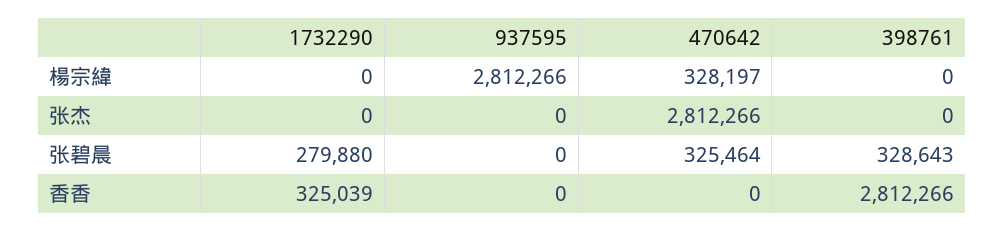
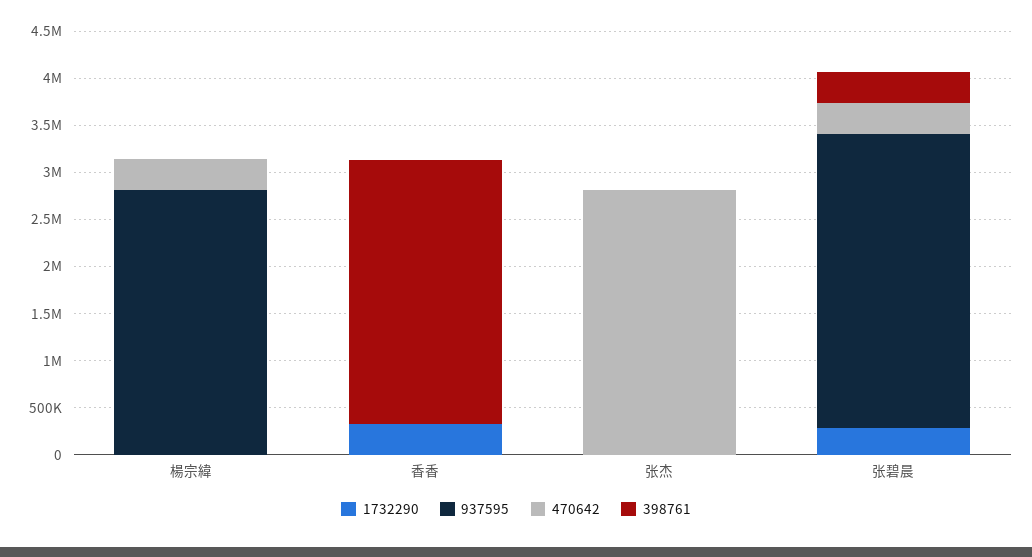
937595, 张碧晨: 0 -> 3100000

